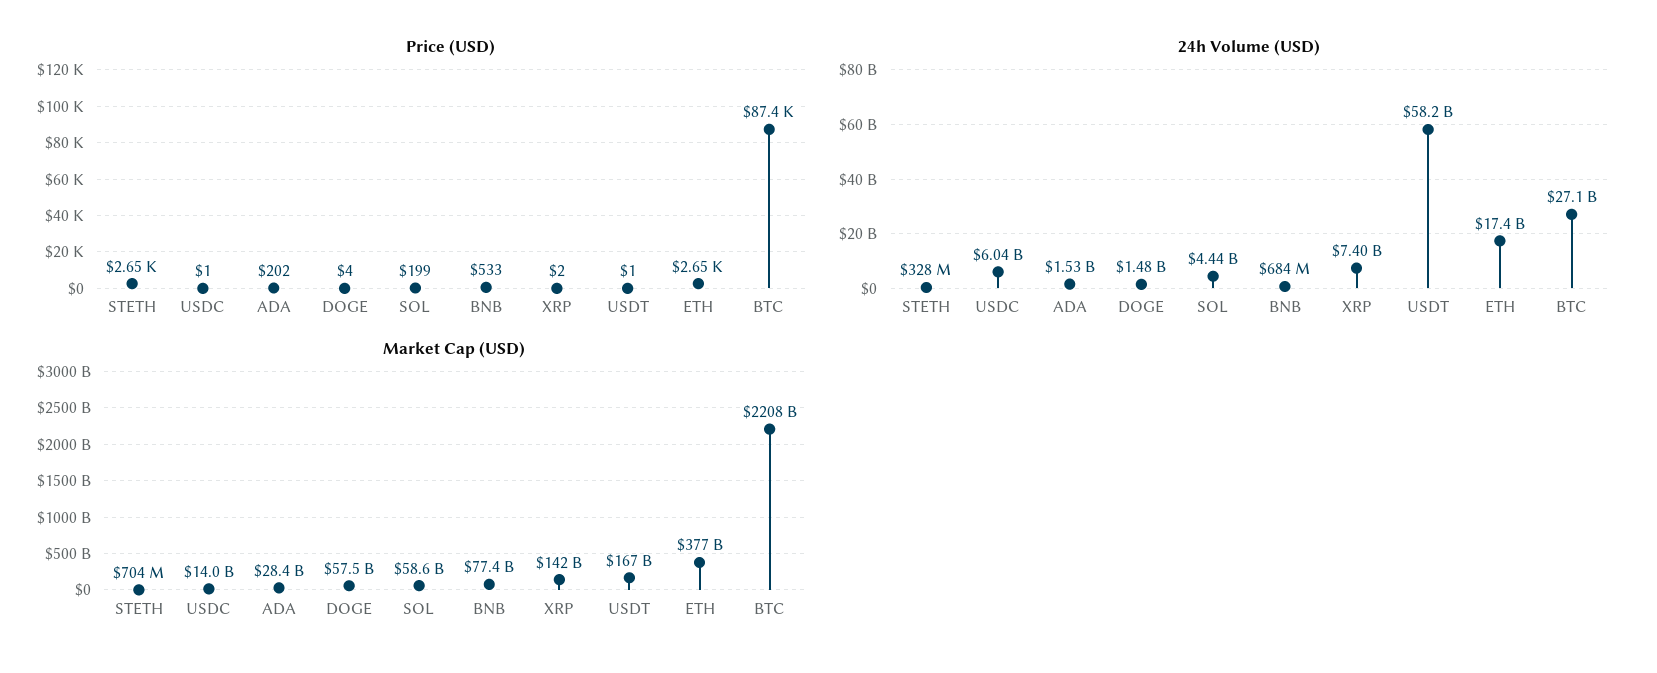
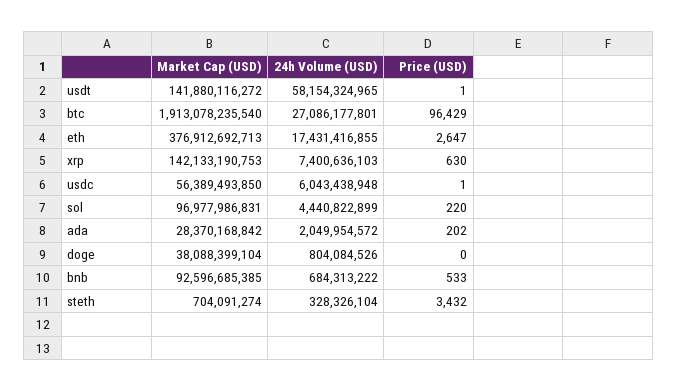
Price (USD), STETH: 2650 -> 3432
Price (USD), DOGE: 4 -> 0
Price (USD), SOL: 199 -> 220
Price (USD), XRP: 2 -> 630
Price (USD), BTC: 87400 -> 96429
24h Volume (USD), ADA: 1530000000 -> 2049954572
24h Volume (USD), DOGE: 1480000000 -> 804084526
Market Cap (USD), USDC: 14000000000 -> 56389493850
Market Cap (USD), DOGE: 57500000000 -> 38088399104
Market Cap (USD), SOL: 58600000000 -> 96977986831
Market Cap (USD), BNB: 77400000000 -> 92596685385
Market Cap (USD), USDT: 167000000000 -> 141880116272
Market Cap (USD), BTC: 2208000000000 -> 1913078235540

